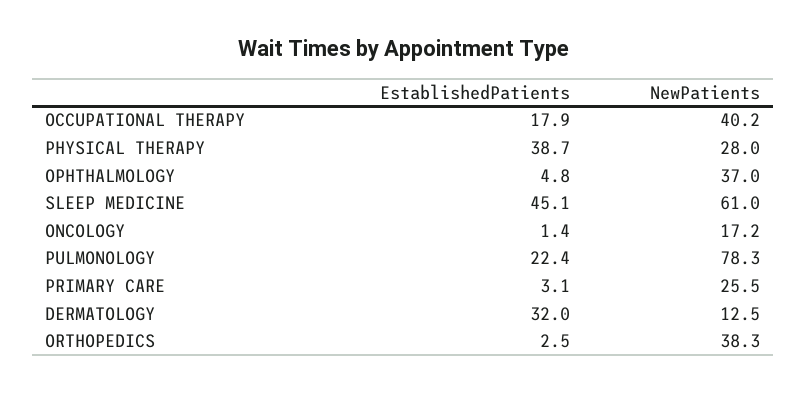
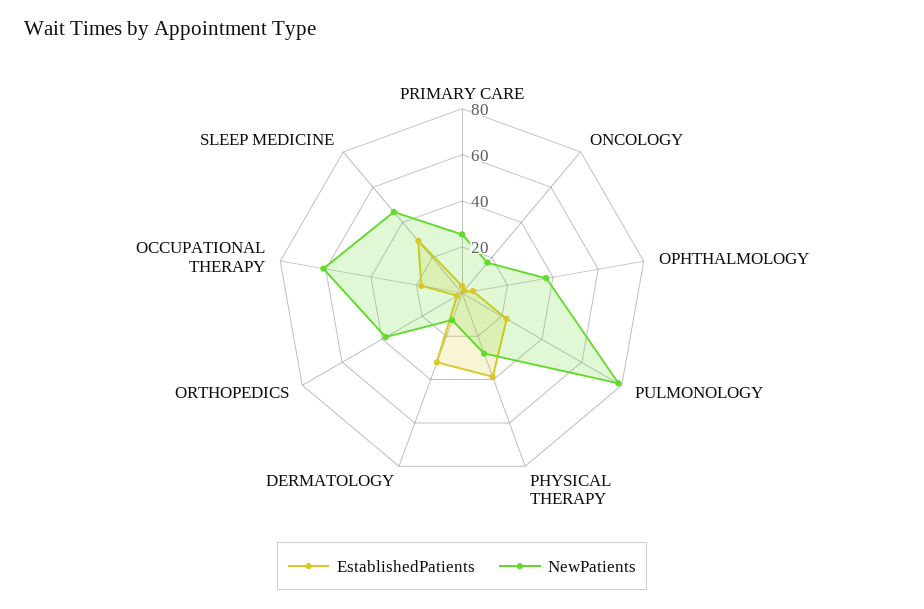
NewPatients, OCCUPATIONAL THERAPY: 40.2 -> 60
EstablishedPatients, SLEEP MEDICINE: 45.1 -> 30
NewPatients, SLEEP MEDICINE: 61 -> 45

